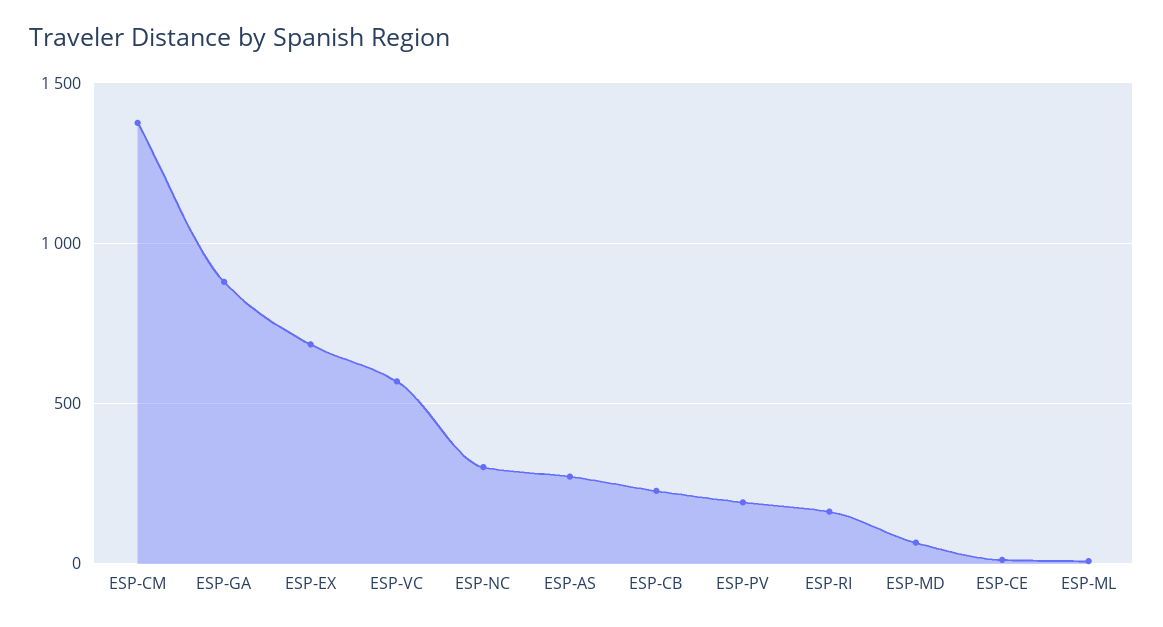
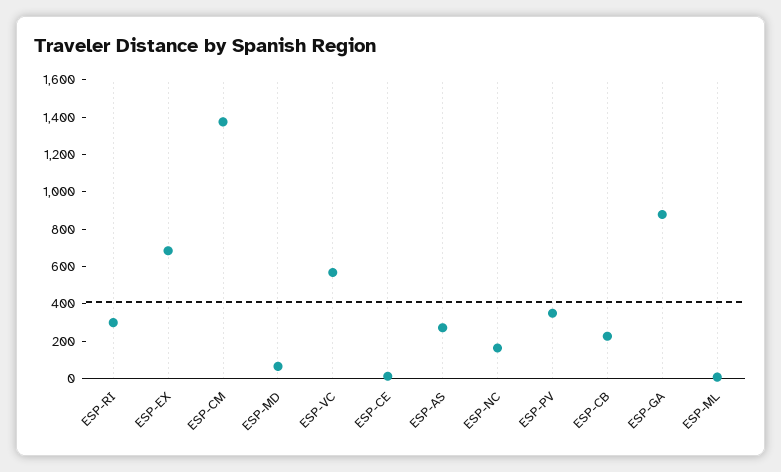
ESP-NC: 300 -> 150
ESP-PV: 200 -> 350
ESP-RI: 150 -> 300

